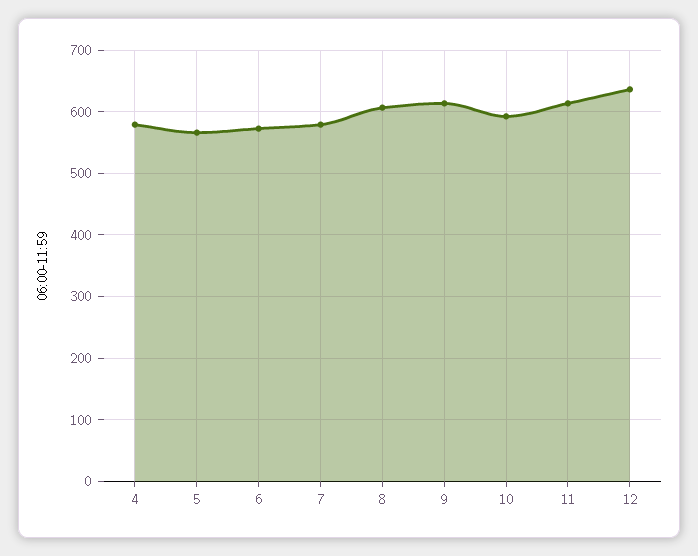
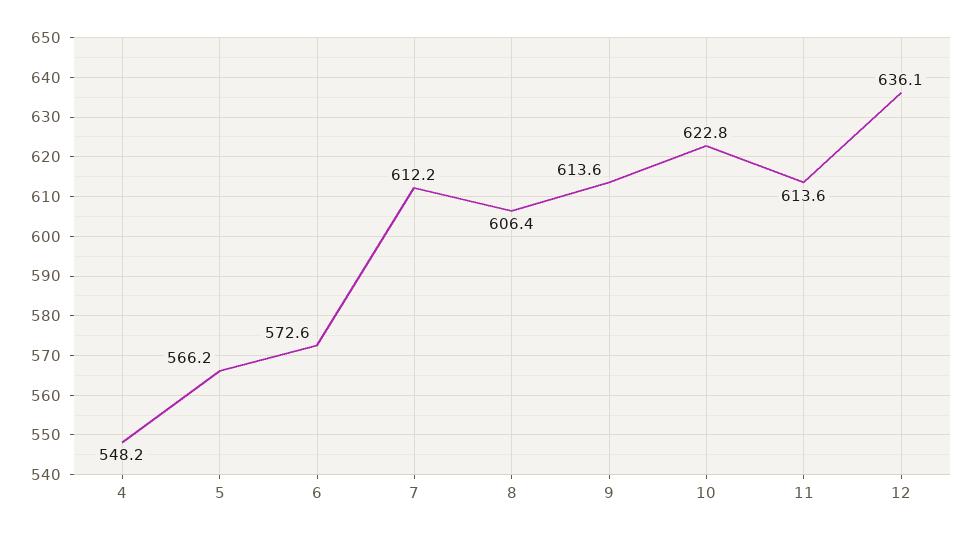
4: 580 -> 548.2
7: 580 -> 612.2
10: 590 -> 622.8

